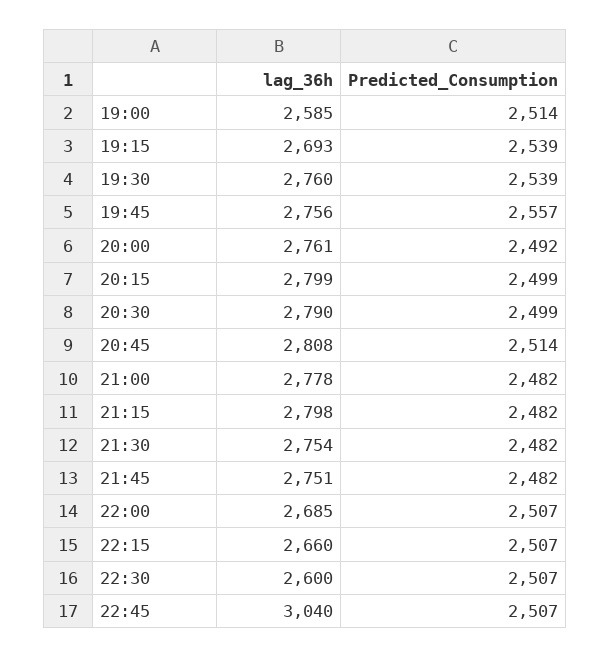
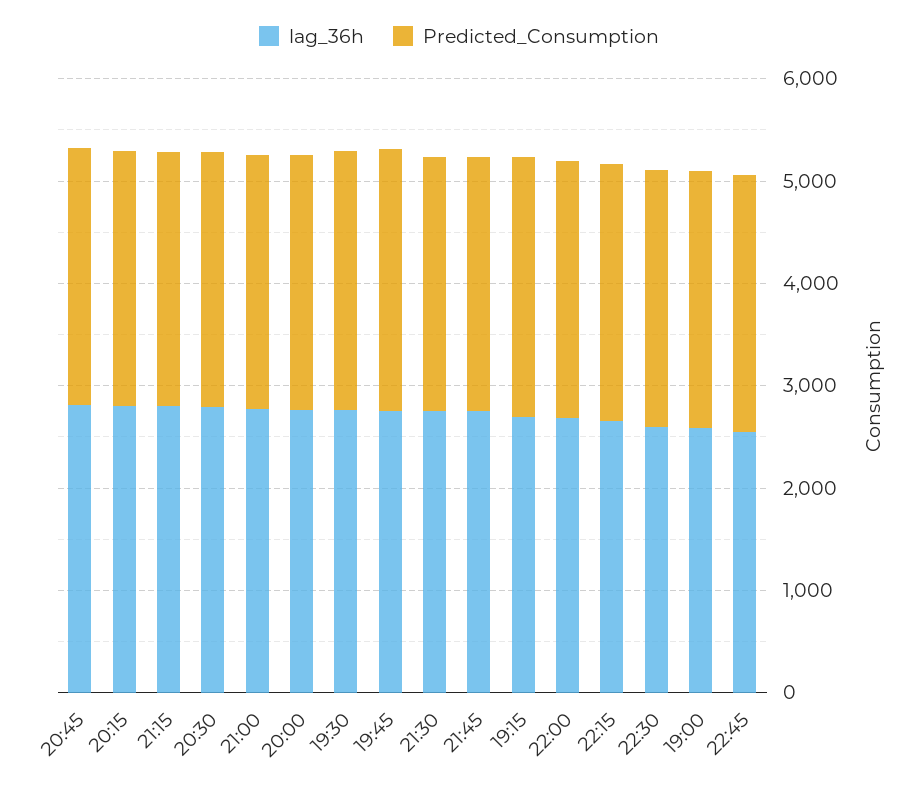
lag_36h, 22:45: 3040 -> 2600

